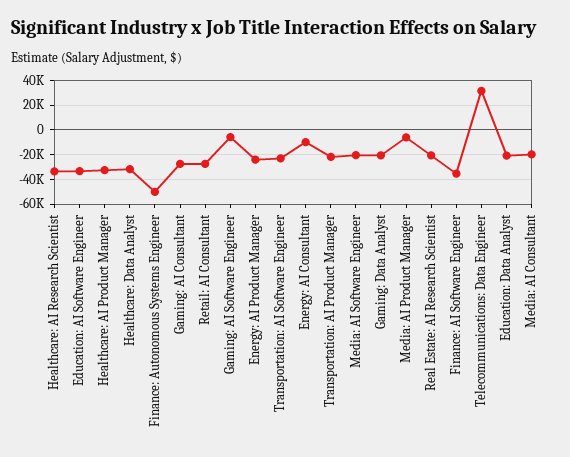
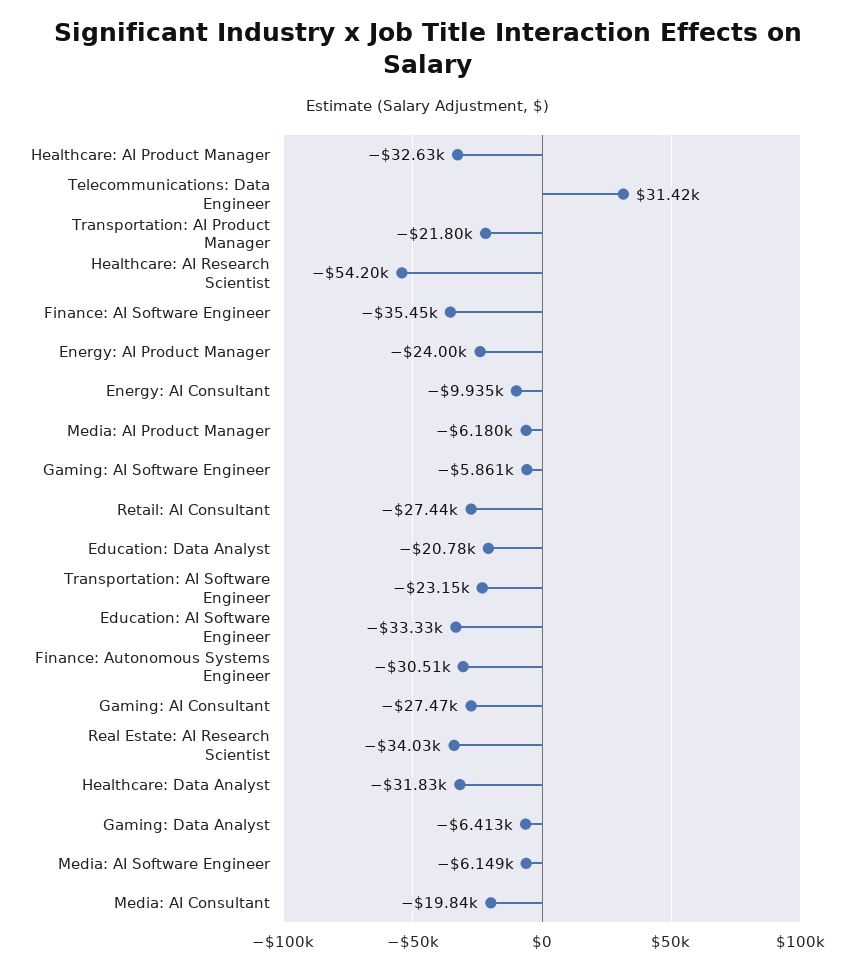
Healthcare: AI Research Scientist: -35000 -> -54200
Finance: Autonomous Systems Engineer: -50000 -> -30510
Media: AI Software Engineer: -20000 -> -6149
Gaming: Data Analyst: -20000 -> -6413
Real Estate: AI Research Scientist: -20000 -> -34030

